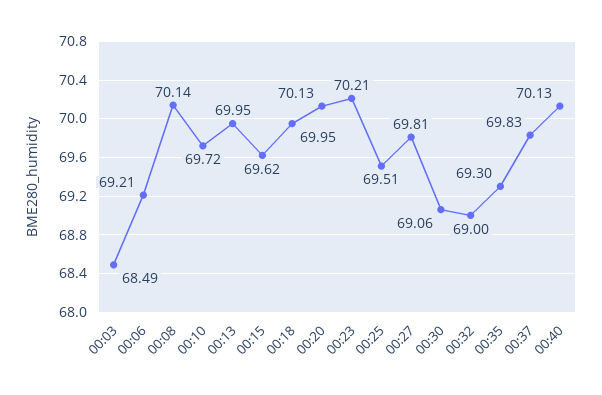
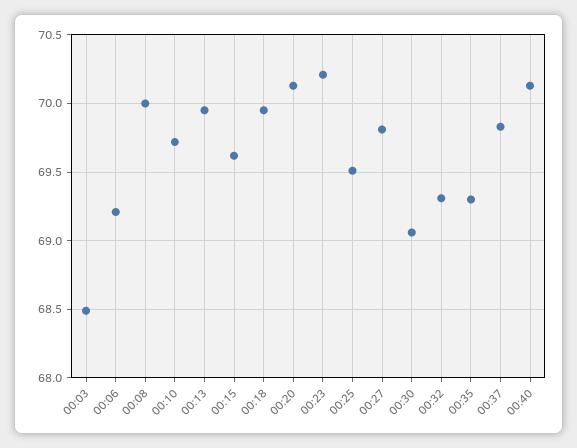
00:08: 70.14 -> 70
00:32: 69 -> 69.3

